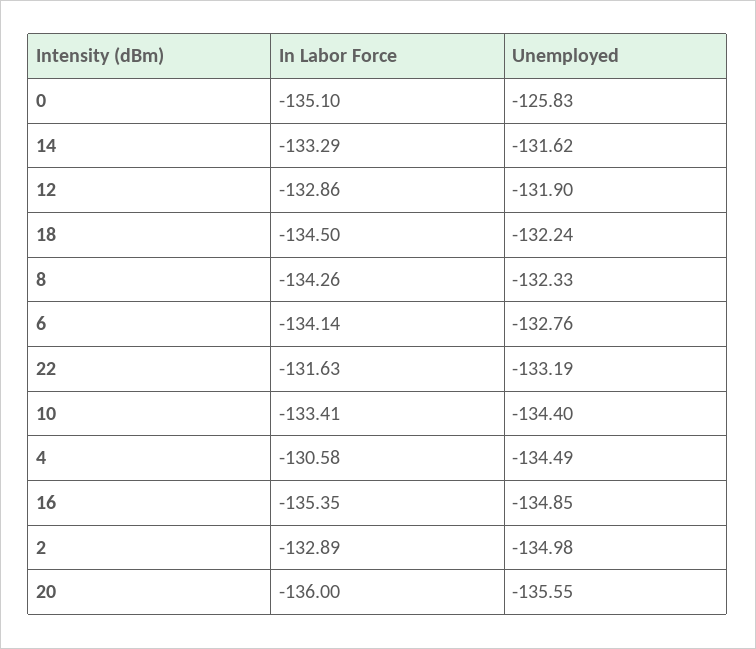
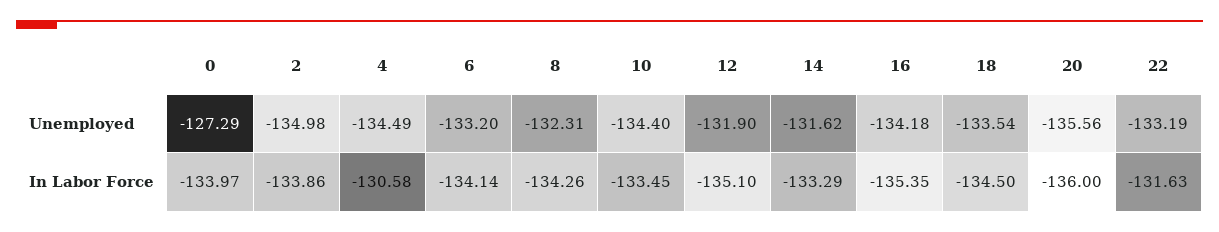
In Labor Force, 0: -135.1 -> -133.97
Unemployed, 0: -125.83 -> -127.29
In Labor Force, 12: -132.86 -> -135.1
Unemployed, 18: -132.24 -> -133.54
Unemployed, 8: -132.33 -> -132.31
Unemployed, 6: -132.76 -> -133.2
In Labor Force, 10: -133.41 -> -133.45
Unemployed, 16: -134.85 -> -134.18
In Labor Force, 2: -132.89 -> -133.86
Unemployed, 20: -135.55 -> -135.56

